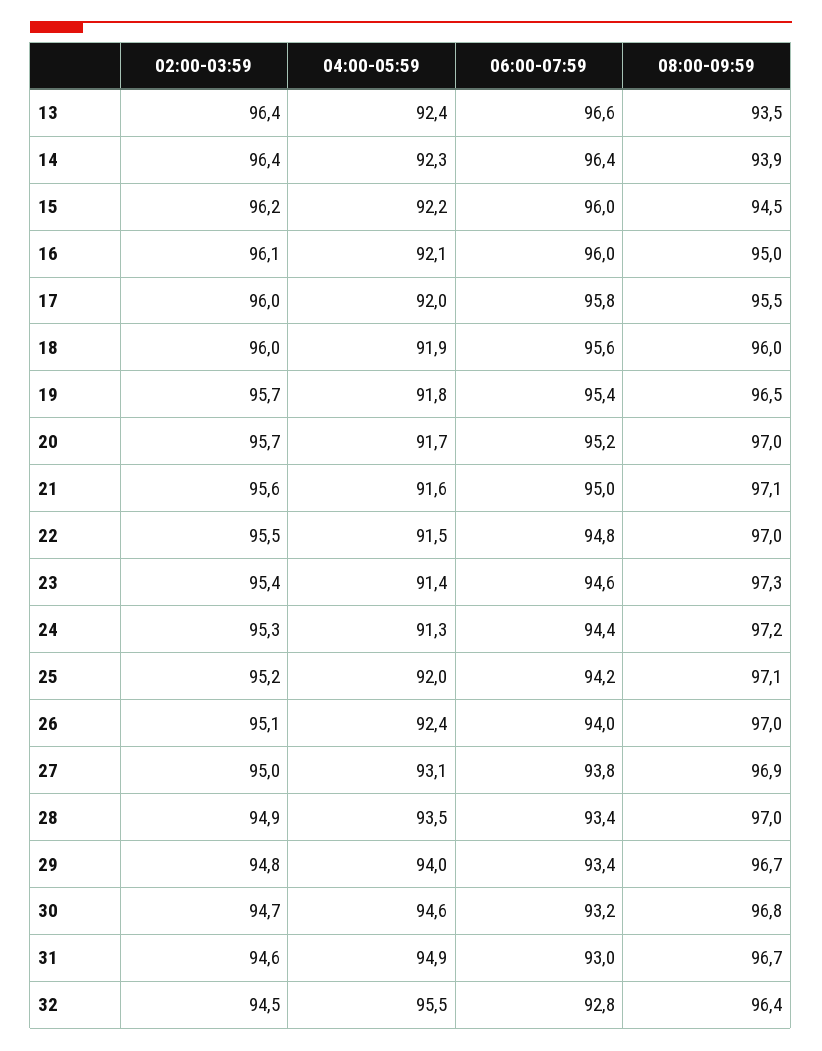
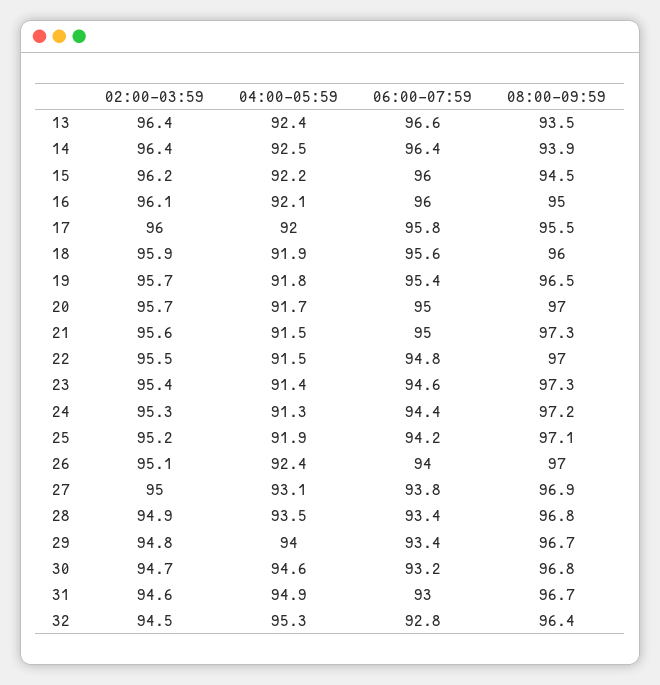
04:00-05:59, 14: 92.3 -> 92.5
02:00-03:59, 18: 96 -> 95.9
06:00-07:59, 20: 95.2 -> 95
04:00-05:59, 21: 91.6 -> 91.5
08:00-09:59, 21: 97.1 -> 97.3
04:00-05:59, 25: 92 -> 91.9
08:00-09:59, 28: 97 -> 96.8
04:00-05:59, 32: 95.5 -> 95.3

